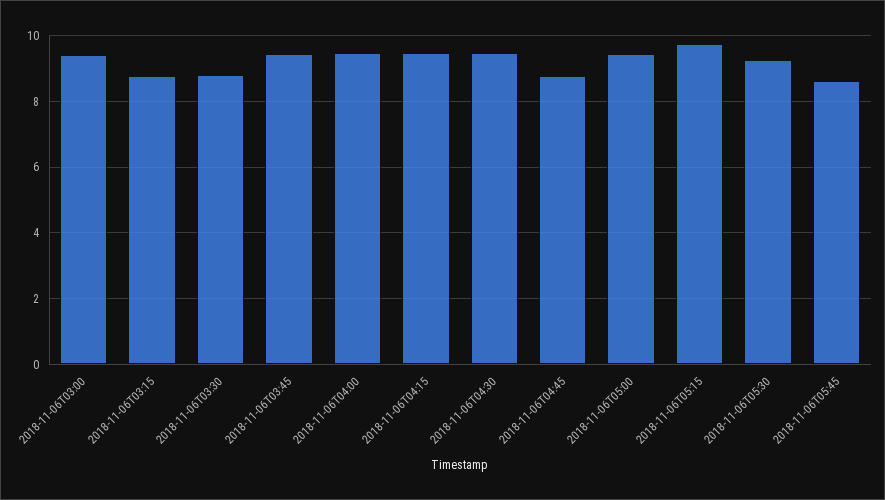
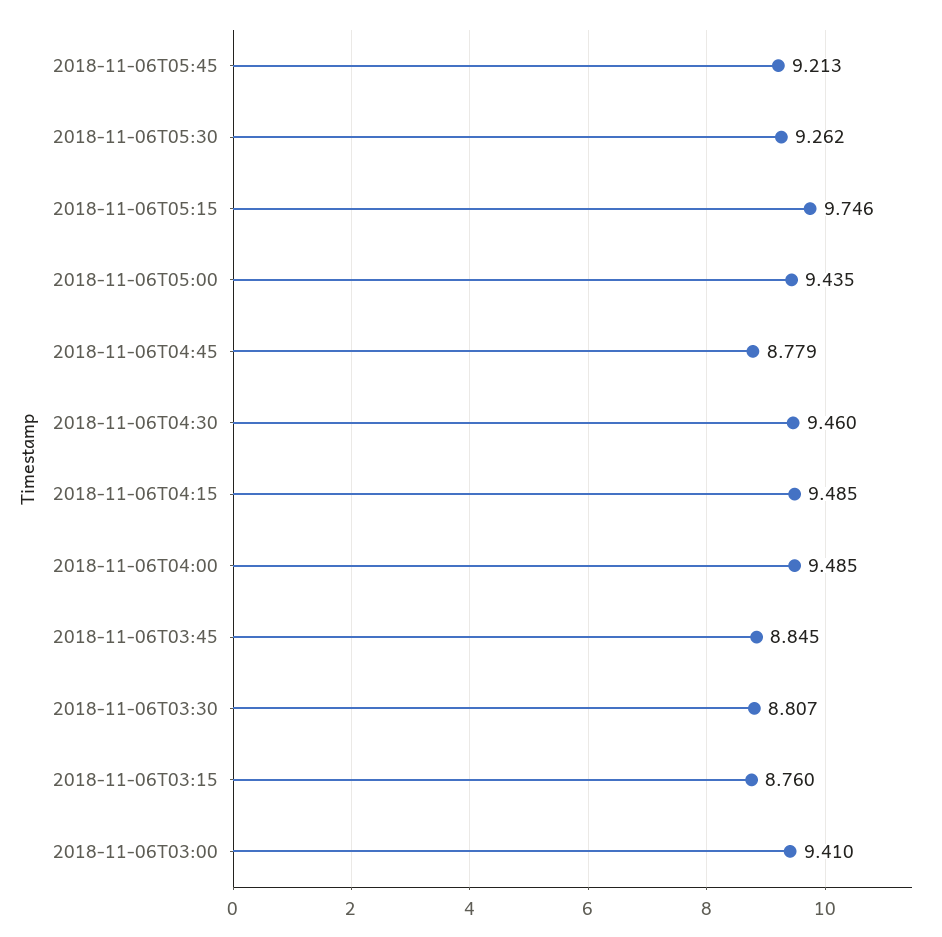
2018-11-06T03:45: 9.4 -> 8.845
2018-11-06T05:45: 8.6 -> 9.213

